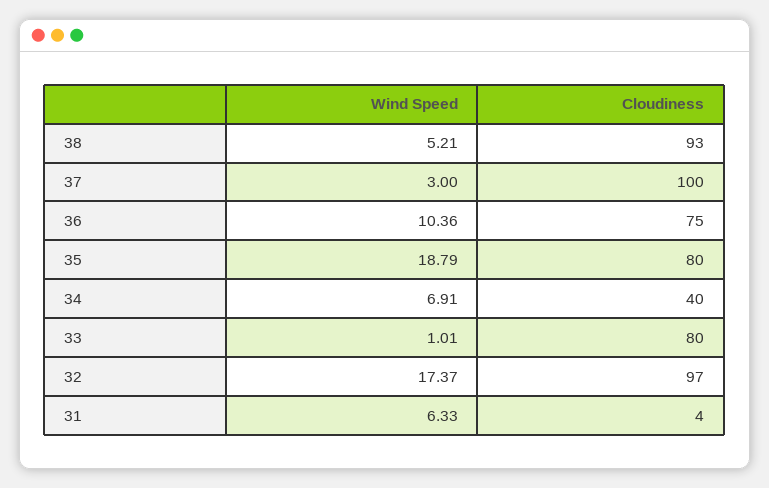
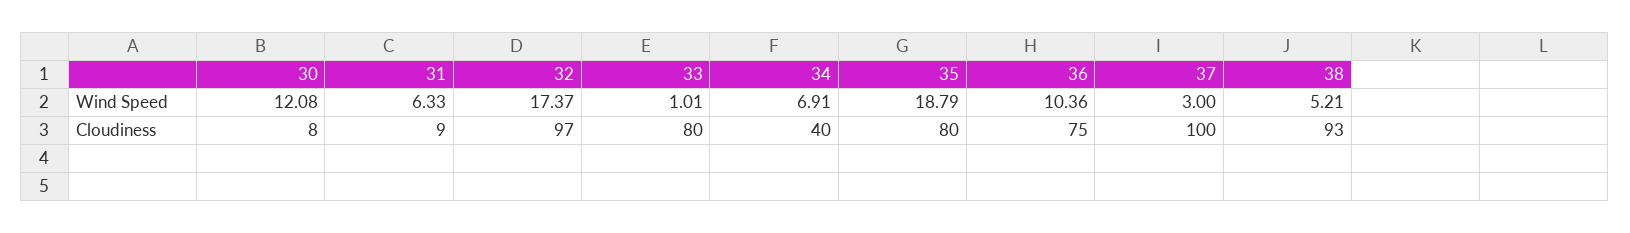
Cloudiness, 31: 4 -> 9
Wind Speed, 30: none -> 12.08
Cloudiness, 30: none -> 8

